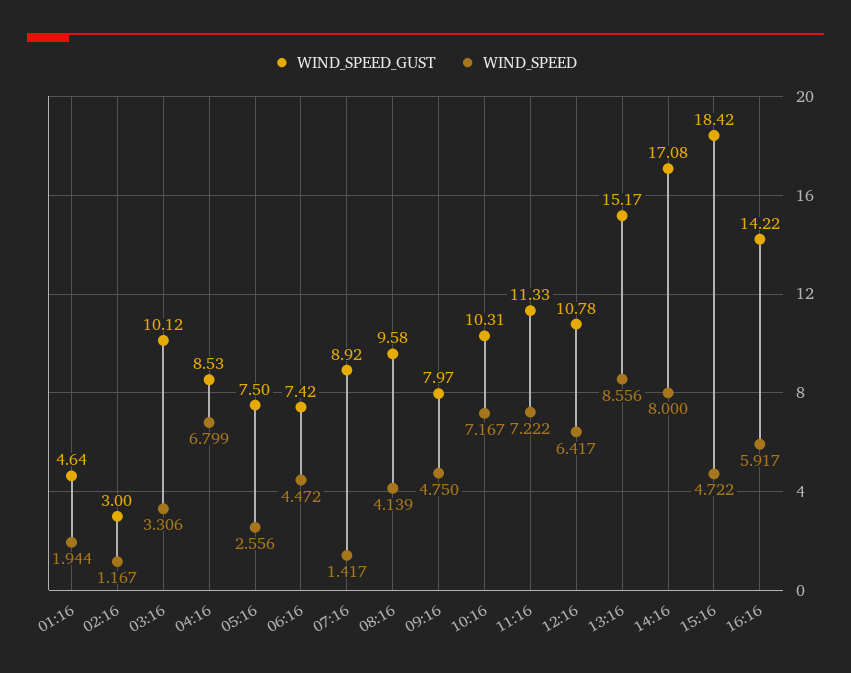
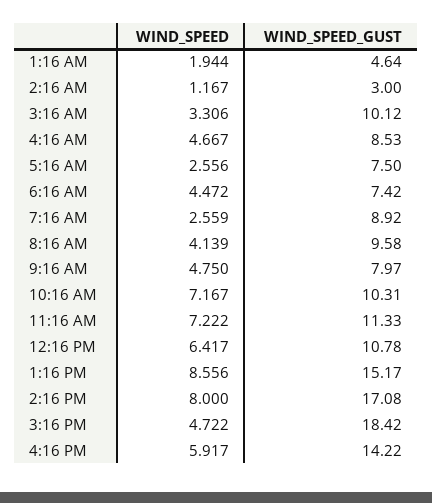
WIND_SPEED, 04:16: 6.799 -> 4.667
WIND_SPEED, 07:16: 1.417 -> 2.559

